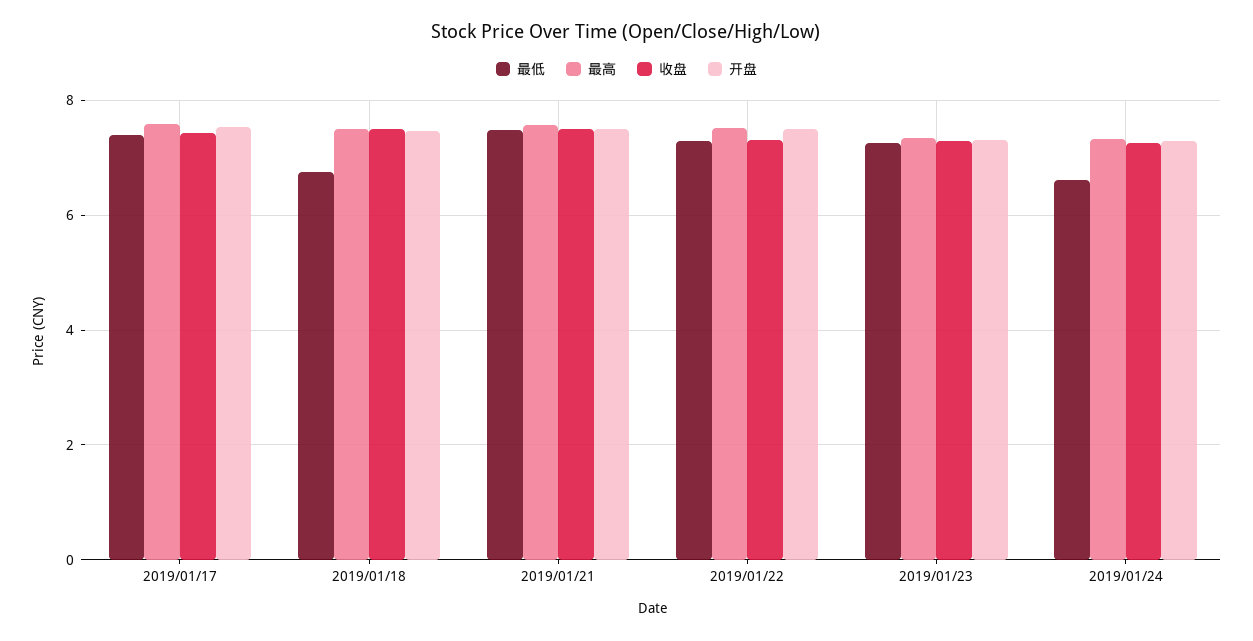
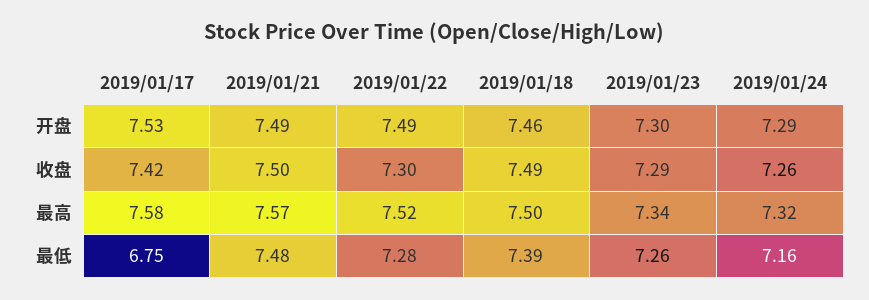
最低, 2019/01/17: 7.4 -> 6.75
最低, 2019/01/18: 6.8 -> 7.39
最低, 2019/01/24: 6.6 -> 7.16

